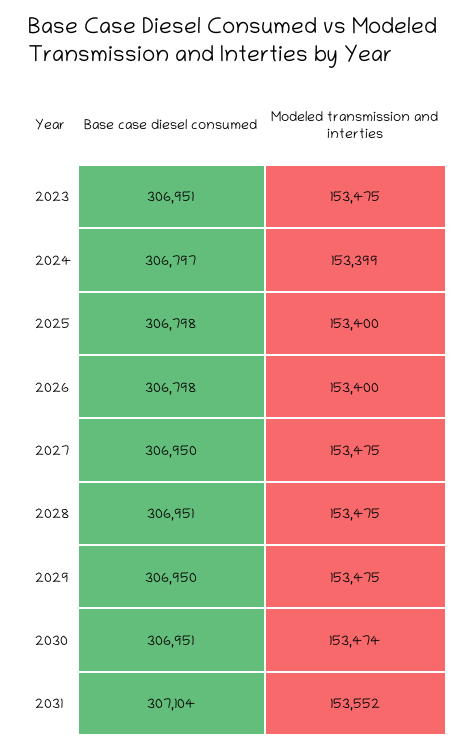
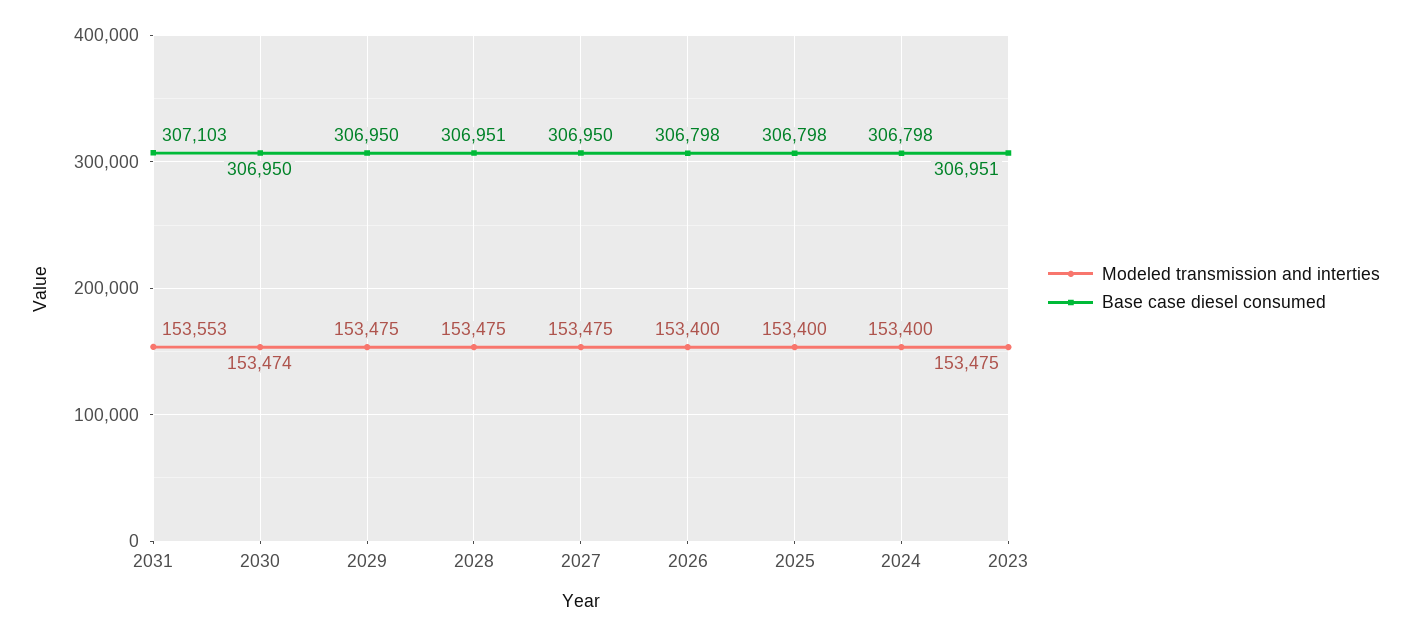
Base case diesel consumed, 2024: 306797 -> 306798
Modeled transmission and interties, 2024: 153399 -> 153400
Base case diesel consumed, 2030: 306951 -> 306950
Base case diesel consumed, 2031: 307104 -> 307103
Modeled transmission and interties, 2031: 153552 -> 153553

